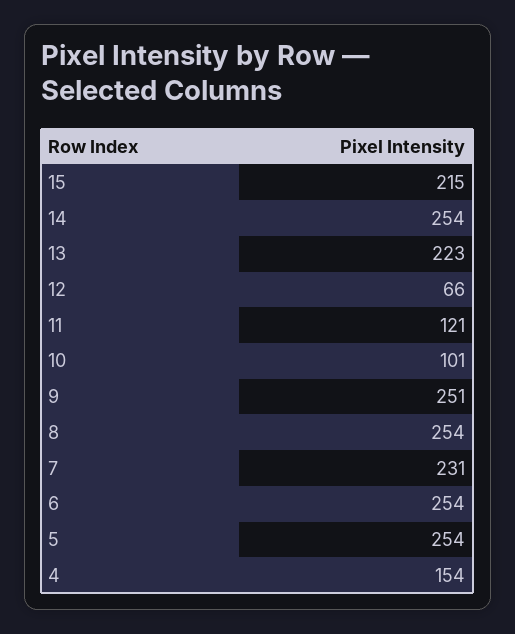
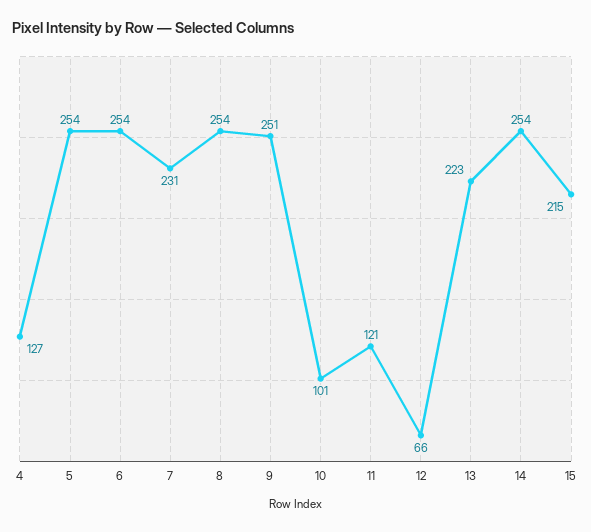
4: 154 -> 127

